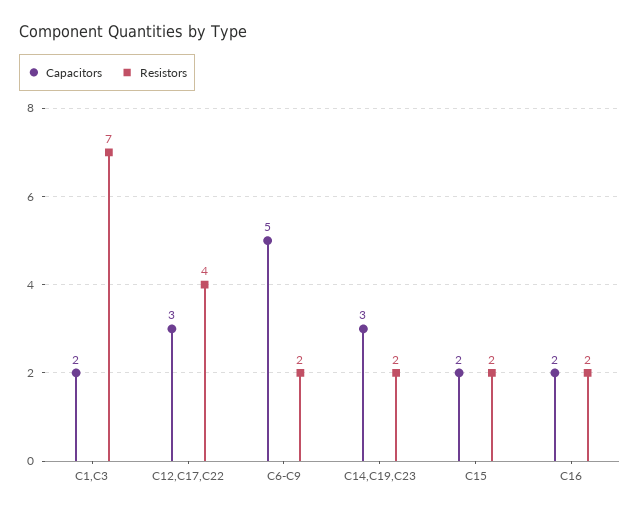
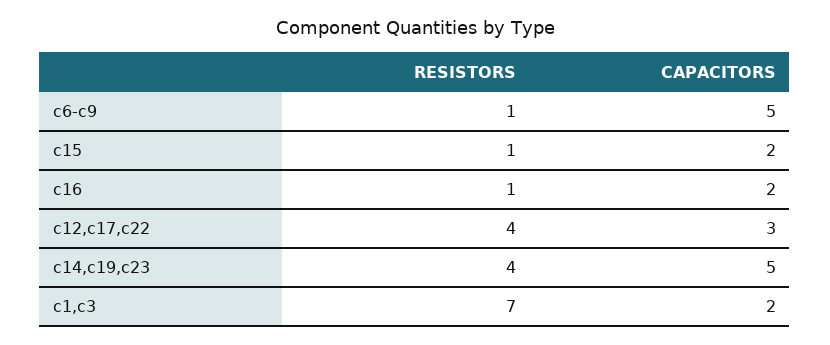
Resistors, C6-C9: 2 -> 1
Capacitors, C14,C19,C23: 3 -> 5
Resistors, C14,C19,C23: 2 -> 4
Resistors, C15: 2 -> 1
Resistors, C16: 2 -> 1

